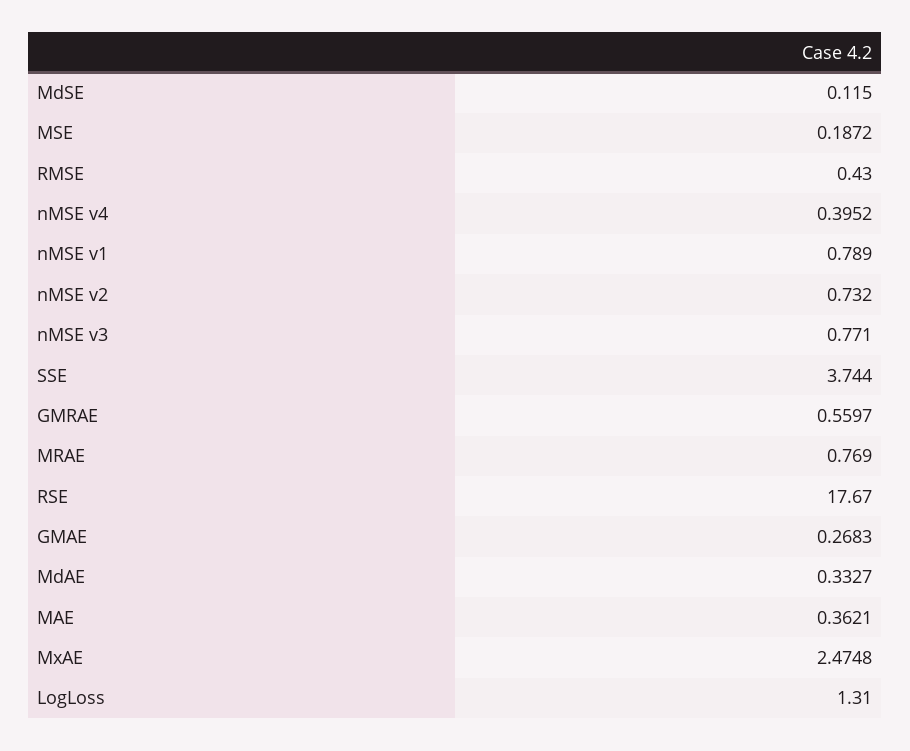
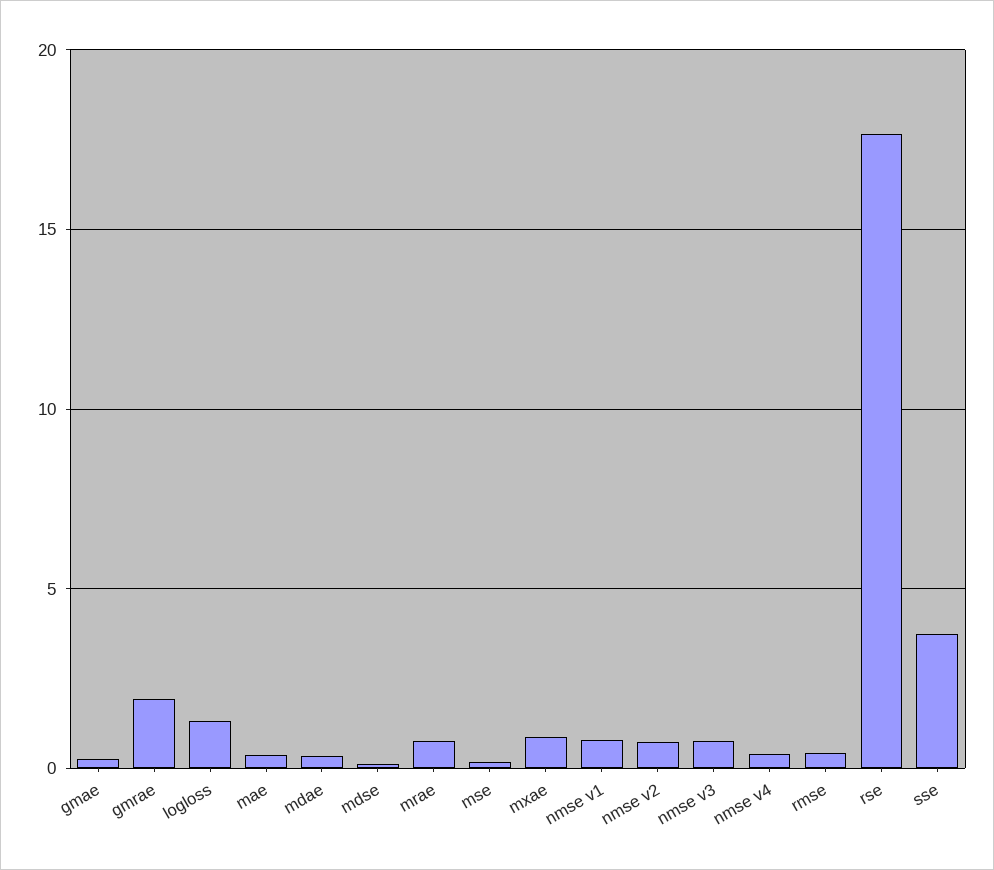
GMRAE: 0.5597 -> 2
MxAE: 2.4748 -> 1

